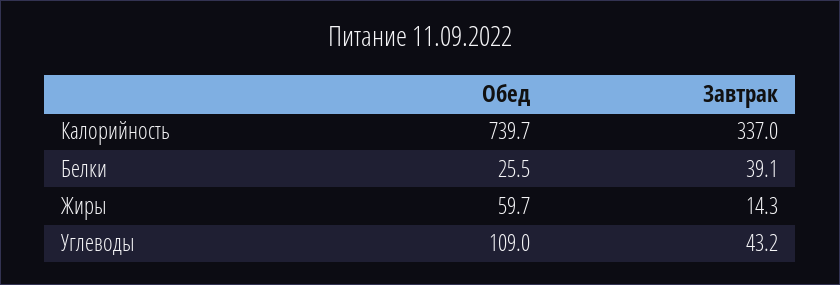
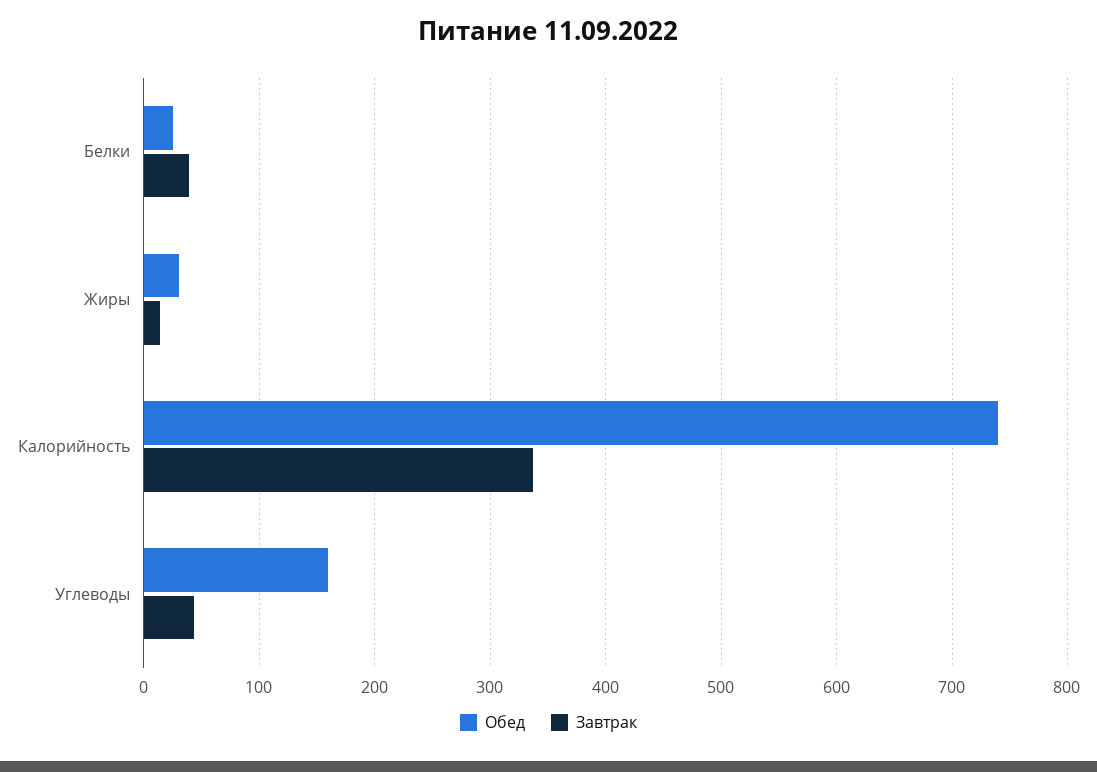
Обед, Жиры: 59.7 -> 30
Обед, Углеводы: 109 -> 160

